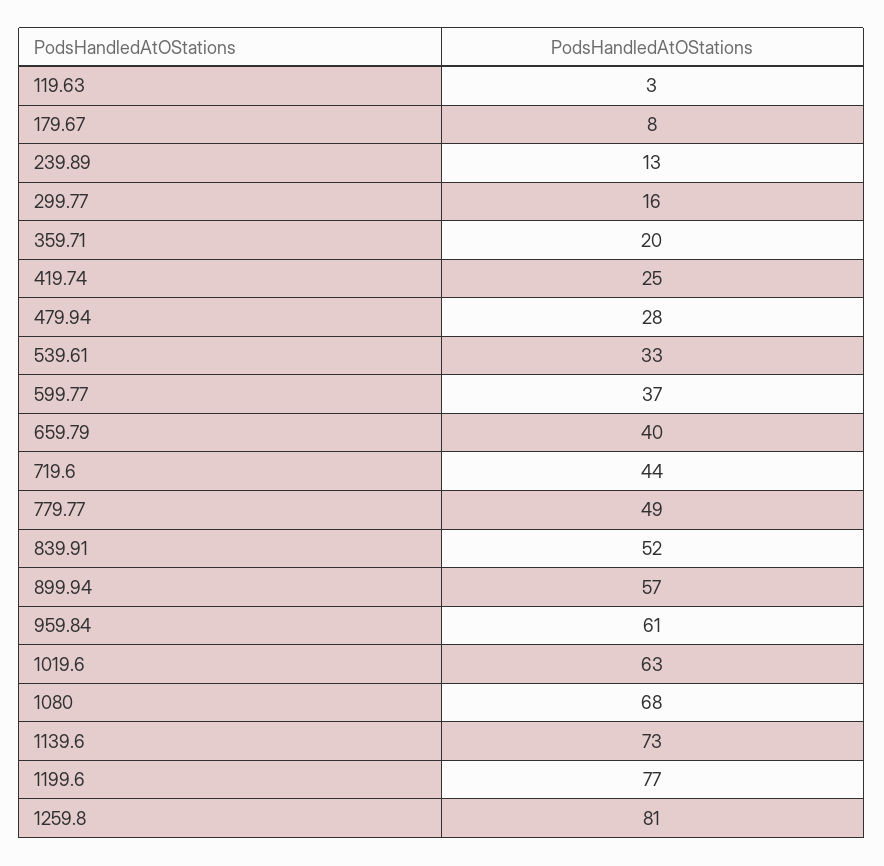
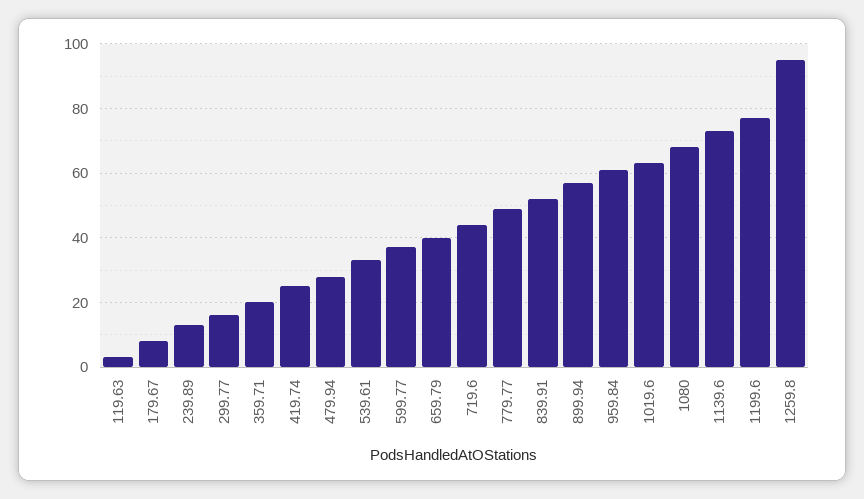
1259.8: 81 -> 95

